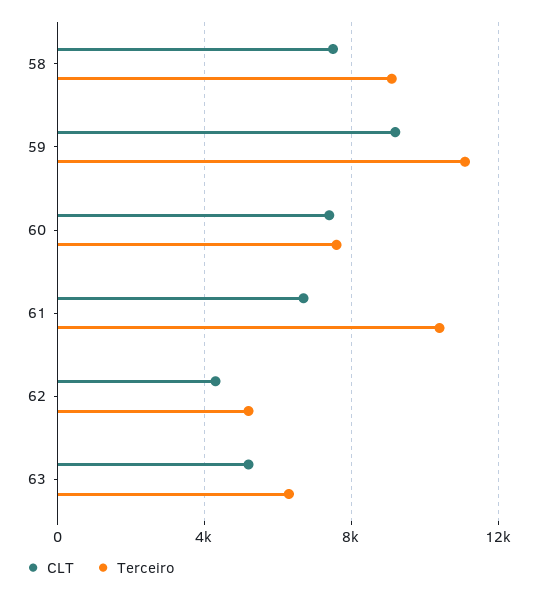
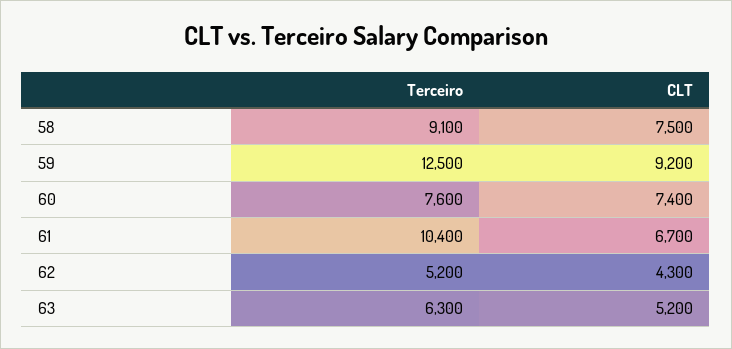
Terceiro, 59: 11000 -> 12500

